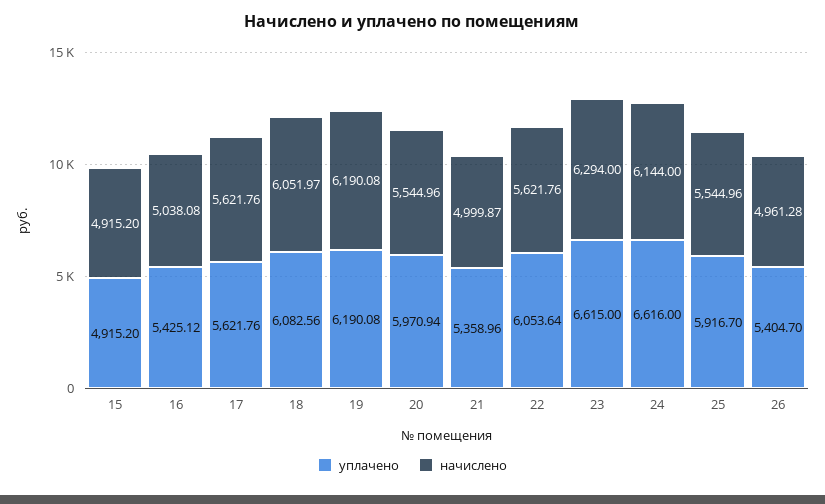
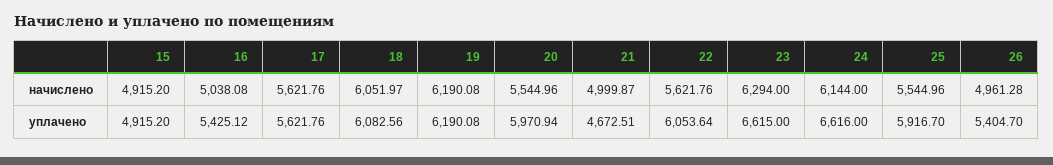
уплачено, 21: 5358.96 -> 4672.51

